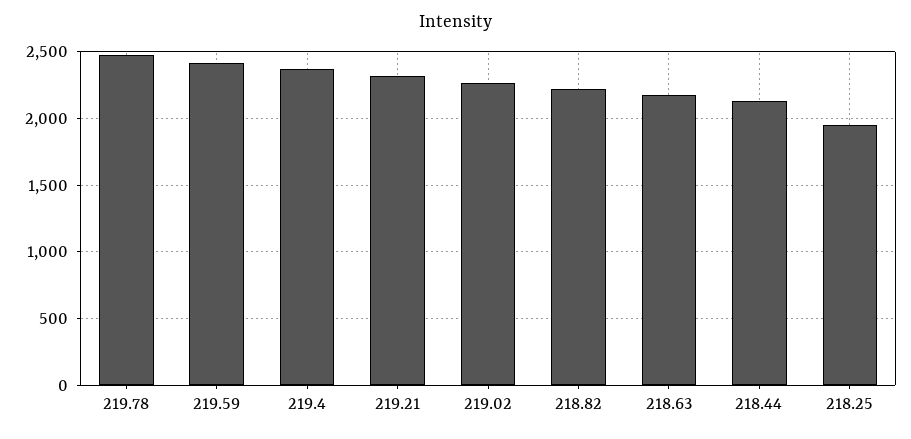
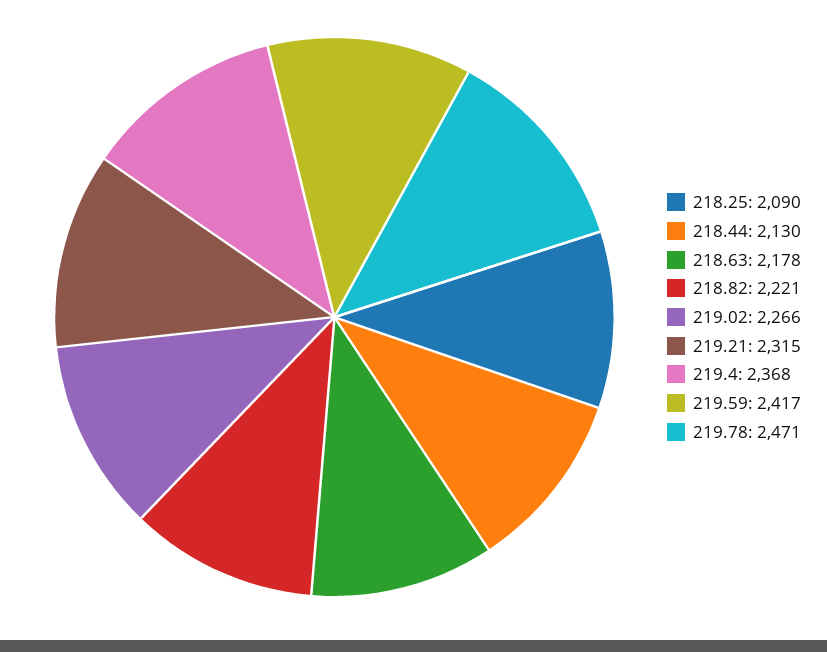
218.25: 1950 -> 2090

